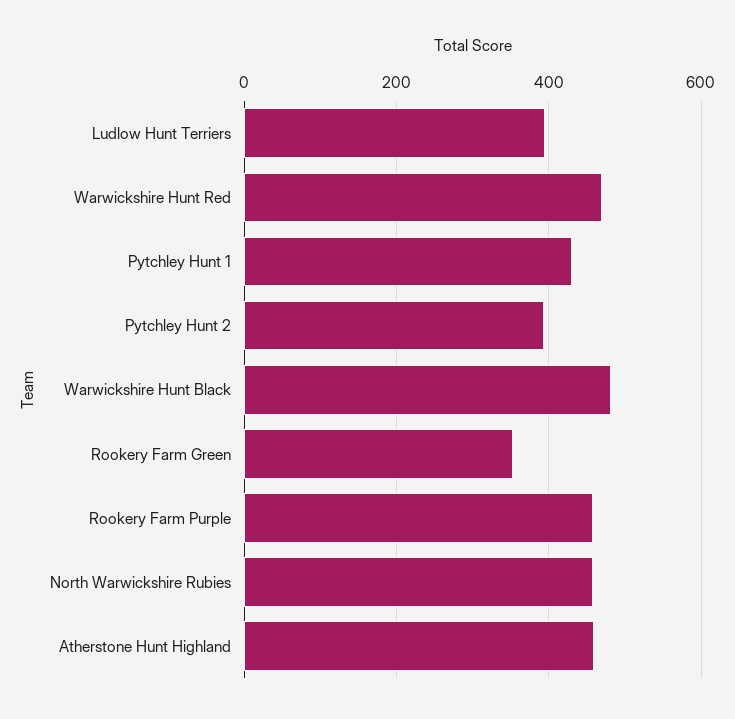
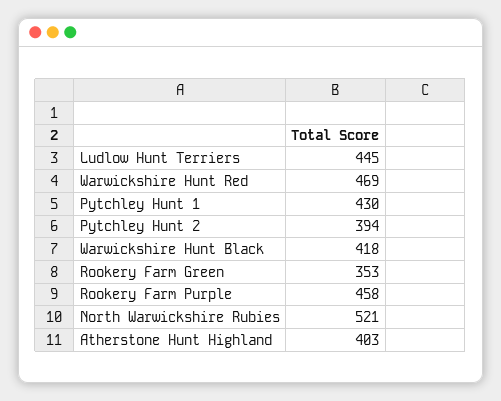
Ludlow Hunt Terriers: 400 -> 445
Warwickshire Hunt Black: 480 -> 418
North Warwickshire Rubies: 460 -> 521
Atherstone Hunt Highland: 460 -> 403

